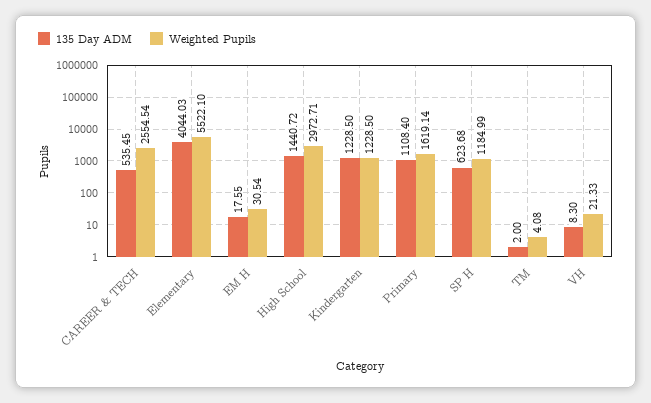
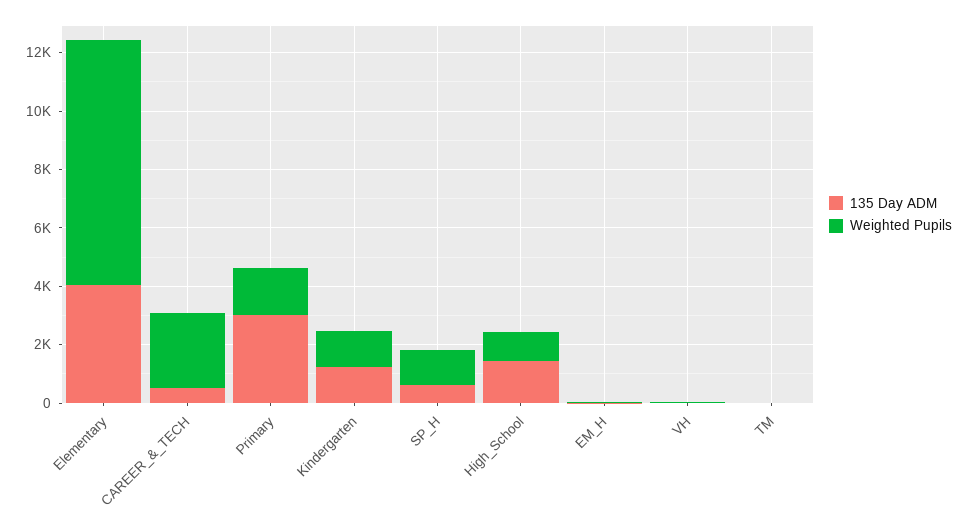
Weighted Pupils, Elementary: 5522.1 -> 8500
Weighted Pupils, High School: 2972.71 -> 1000
135 Day ADM, Primary: 1108.4 -> 3000

